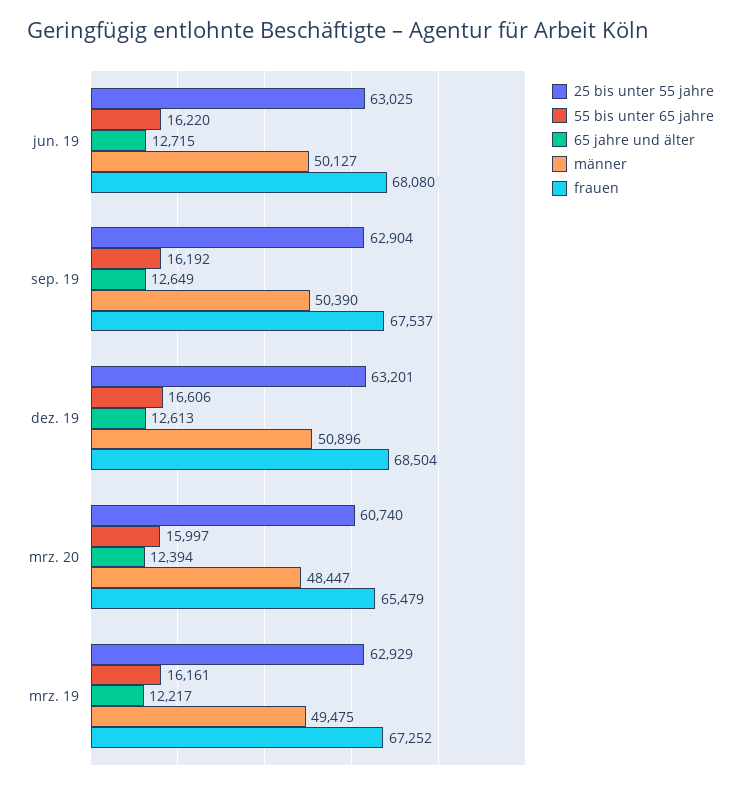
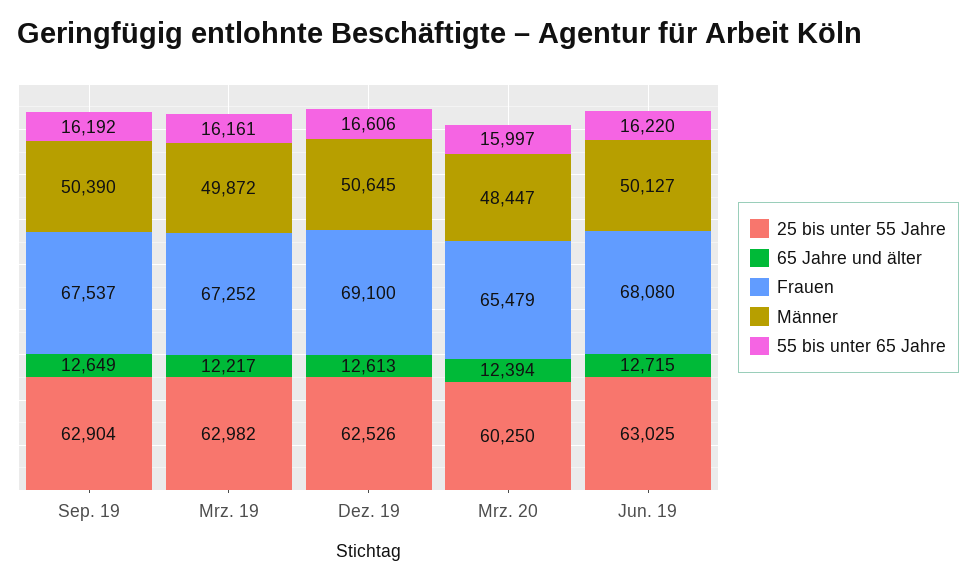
25 bis unter 55 jahre, dez. 19: 63201 -> 62526
männer, dez. 19: 50896 -> 50645
frauen, dez. 19: 68504 -> 69100
25 bis unter 55 jahre, mrz. 20: 60740 -> 60250
25 bis unter 55 jahre, mrz. 19: 62929 -> 62982
männer, mrz. 19: 49475 -> 49872

